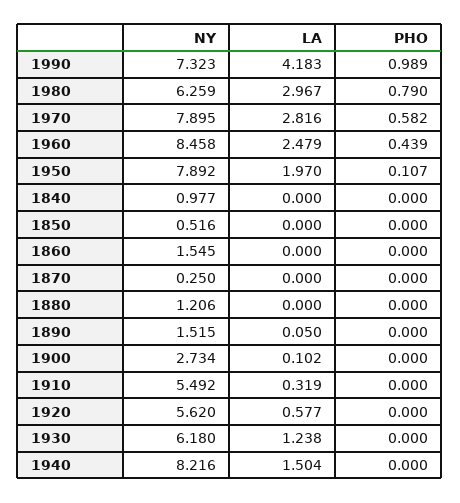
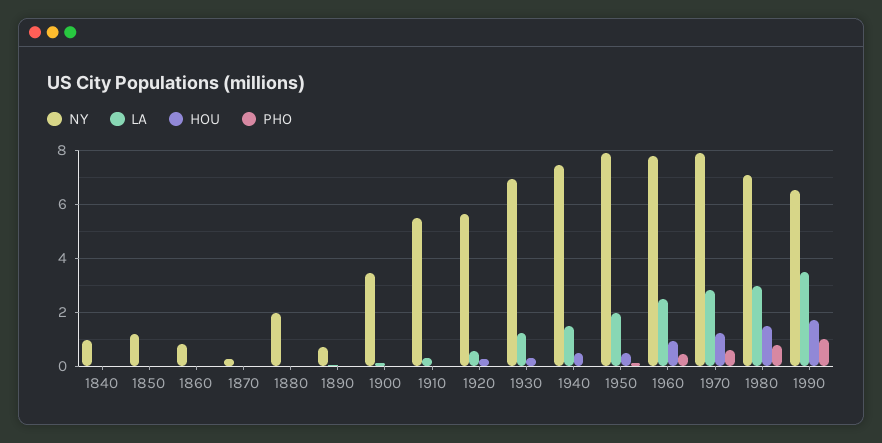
NY, 1990: 7.323 -> 6.5
LA, 1990: 4.183 -> 3.5
NY, 1980: 6.259 -> 7
NY, 1960: 8.458 -> 7.75
NY, 1850: 0.516 -> 1.25
NY, 1860: 1.545 -> 0.75
NY, 1880: 1.206 -> 2
NY, 1890: 1.515 -> 0.75
NY, 1900: 2.734 -> 3.5
NY, 1930: 6.18 -> 7
NY, 1940: 8.216 -> 7.5
HOU, 1840: none -> 0
HOU, 1850: none -> 0
HOU, 1860: none -> 0
HOU, 1870: none -> 0
HOU, 1880: none -> 0
HOU, 1890: none -> 0
HOU, 1900: none -> 0
HOU, 1910: none -> 0
HOU, 1920: none -> 0.25
HOU, 1930: none -> 0.25
HOU, 1940: none -> 0.5
HOU, 1950: none -> 0.5
HOU, 1960: none -> 1
HOU, 1970: none -> 1.25
HOU, 1980: none -> 1.5
HOU, 1990: none -> 1.75

